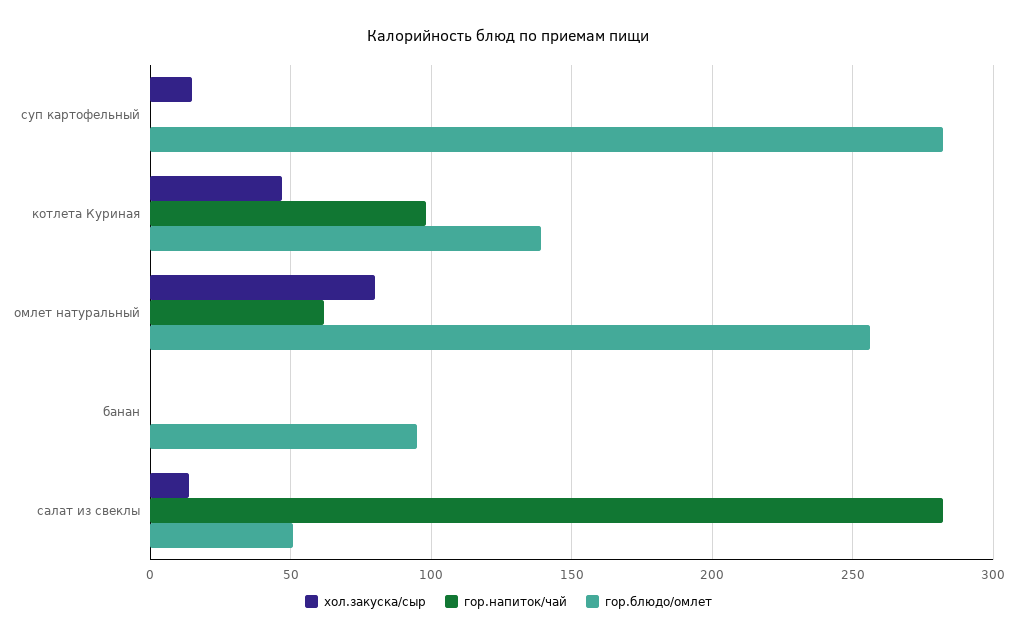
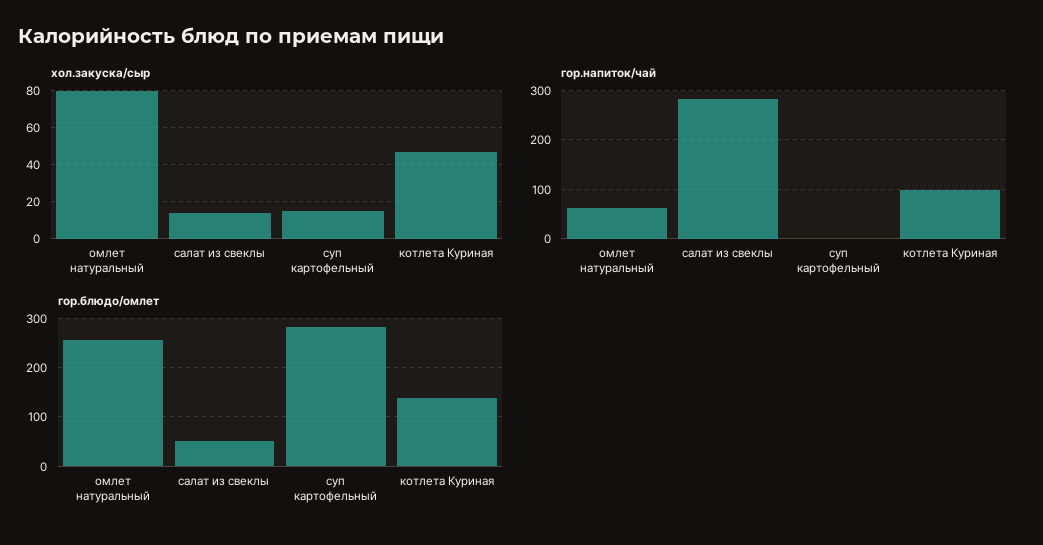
хол.закуска/сыр, банан: 0 -> none
гор.напиток/чай, банан: 0 -> none
гор.блюдо/омлет, банан: 95 -> none

